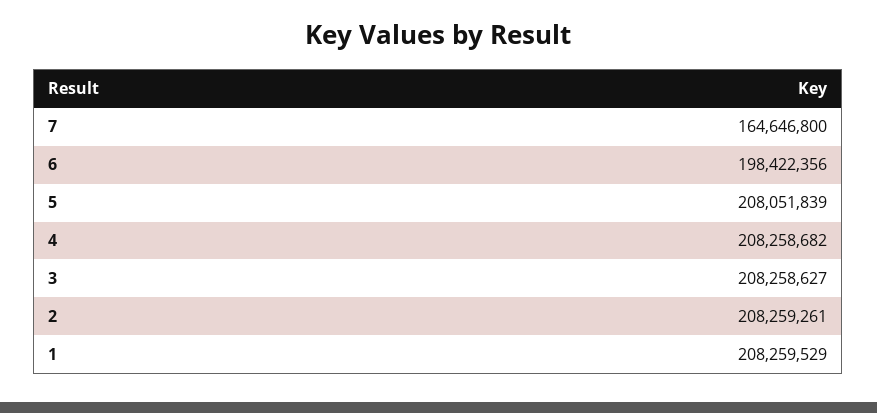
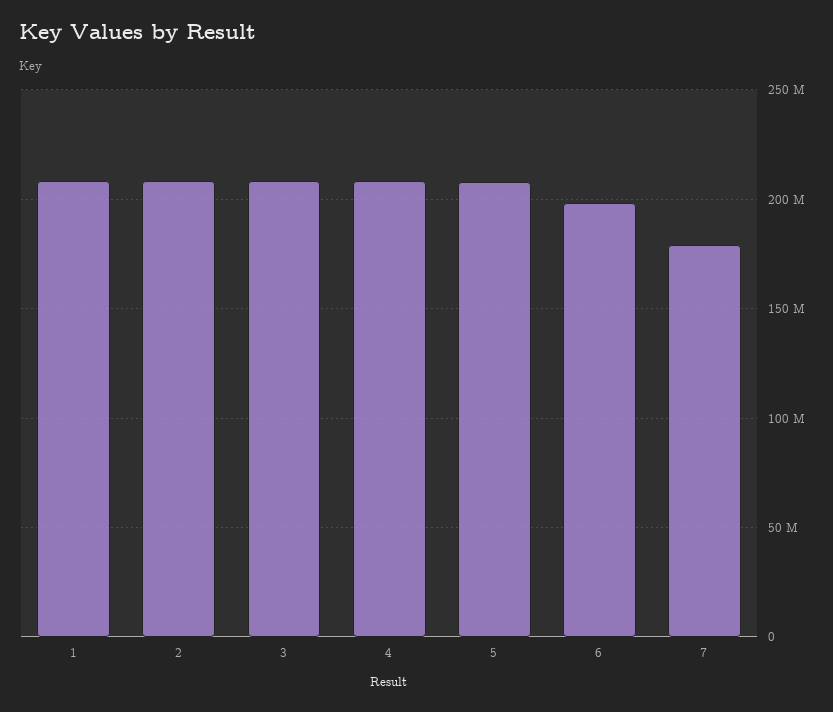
7: 164646800 -> 180000000

